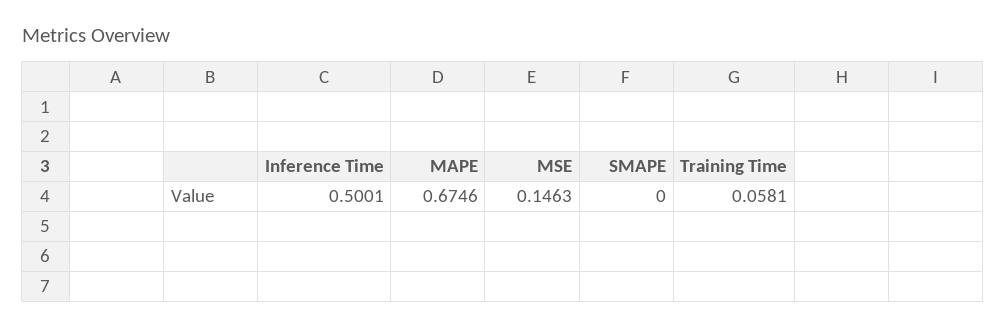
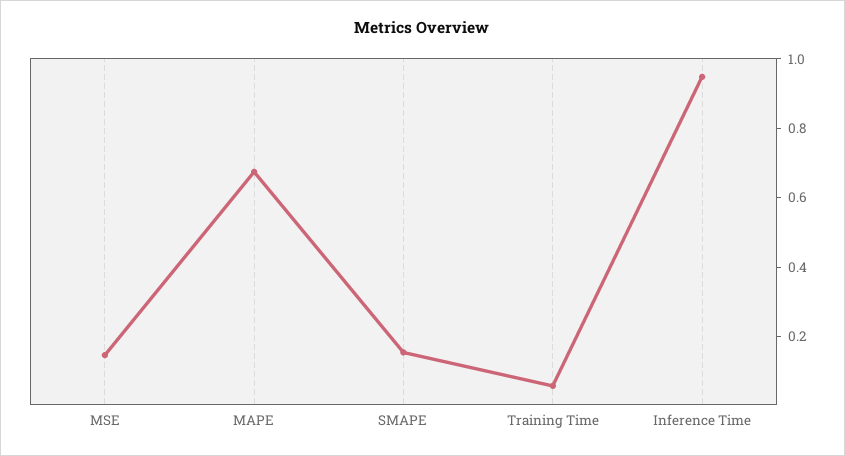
Inference Time: 0.5001 -> 0.95
SMAPE: 0 -> 0.15

